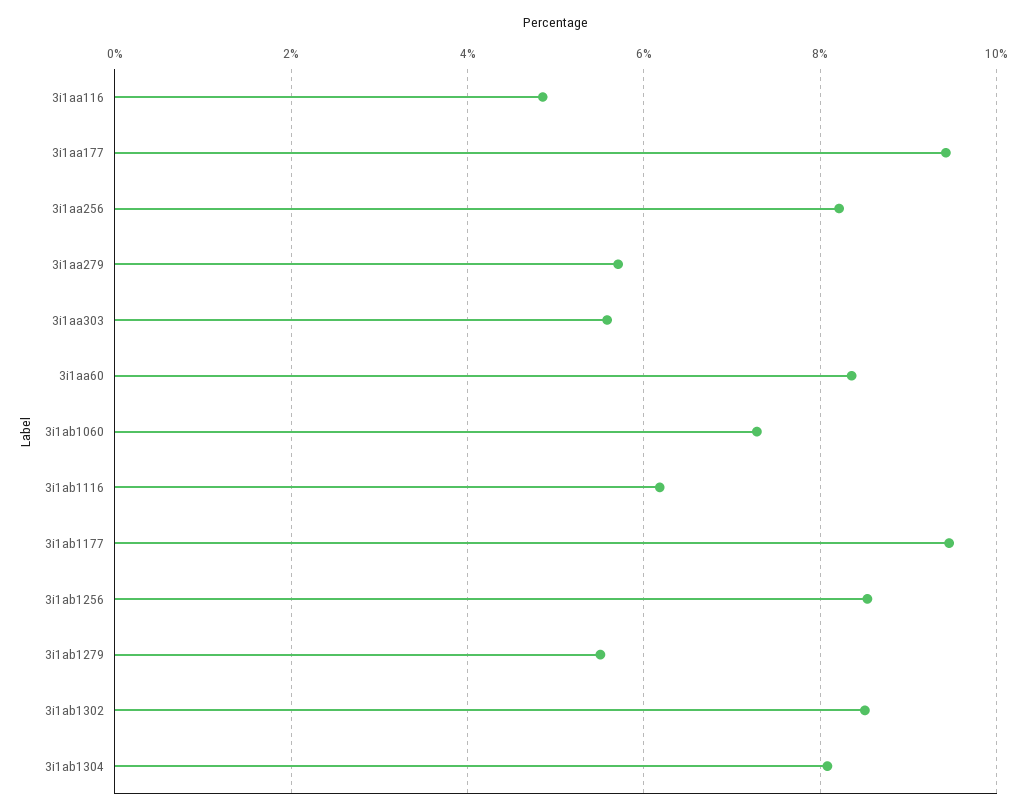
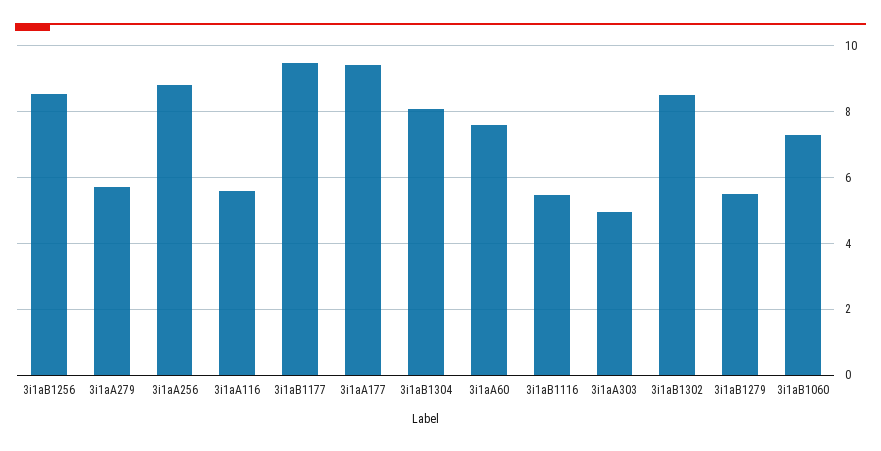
3i1aa116: 4.8 -> 5.6
3i1aa256: 8.2 -> 8.8
3i1aa303: 5.6 -> 5
3i1aa60: 8.4 -> 7.6
3i1ab1116: 6.2 -> 5.4

